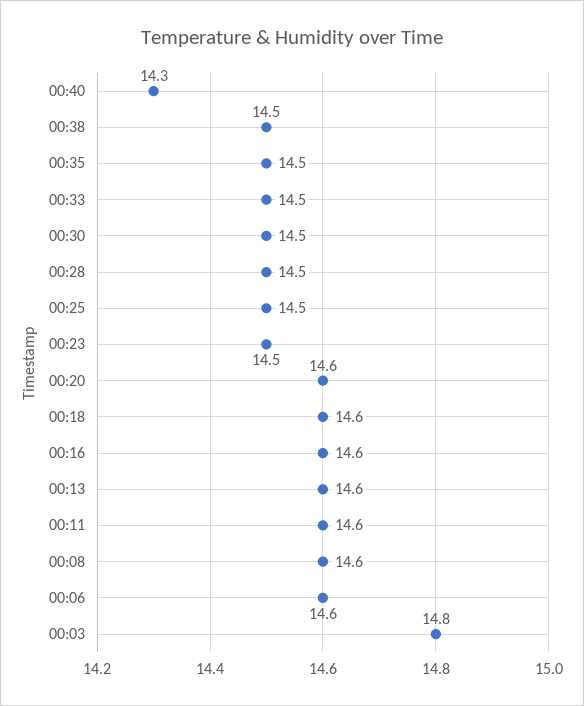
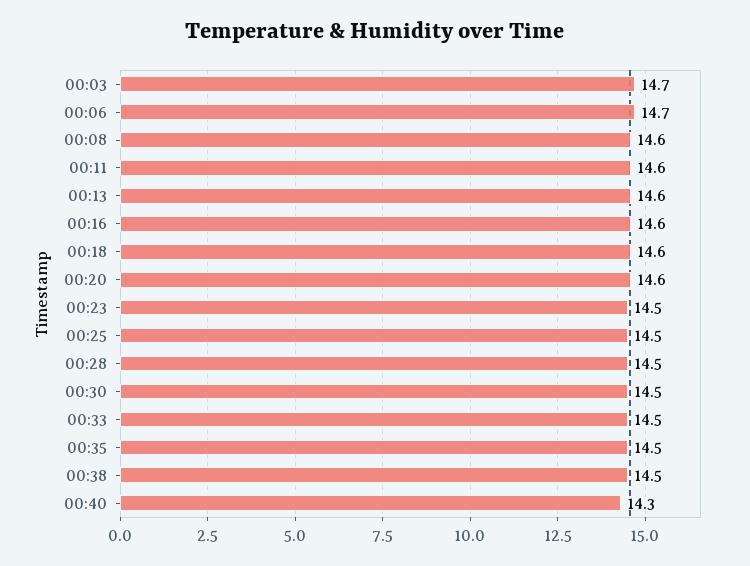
00:06: 14.6 -> 14.7
00:03: 14.8 -> 14.7

